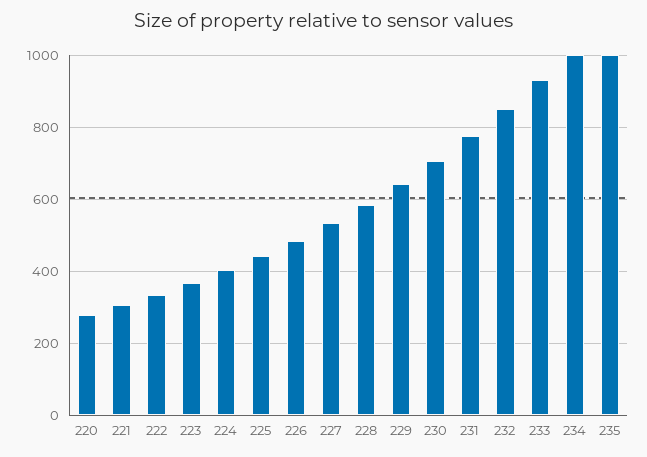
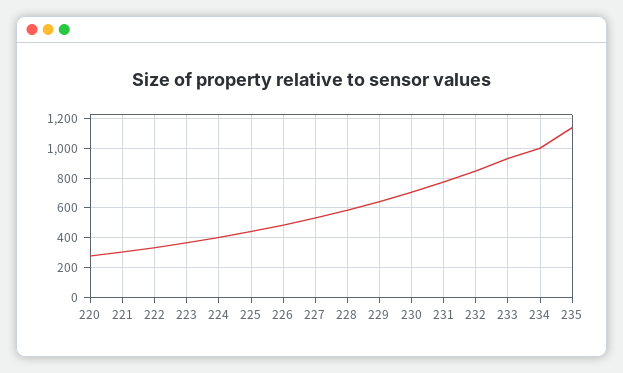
235: 1000 -> 1150

